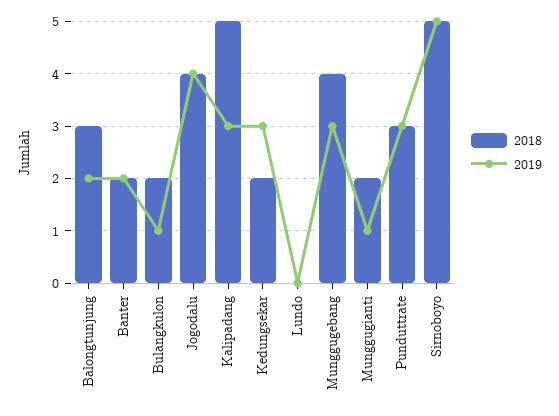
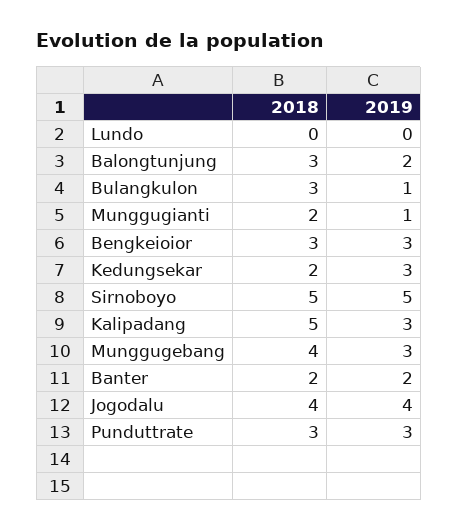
2018, Bulangkulon: 2 -> 3
2018, Bengkeioior: none -> 3
2019, Bengkeioior: none -> 3

